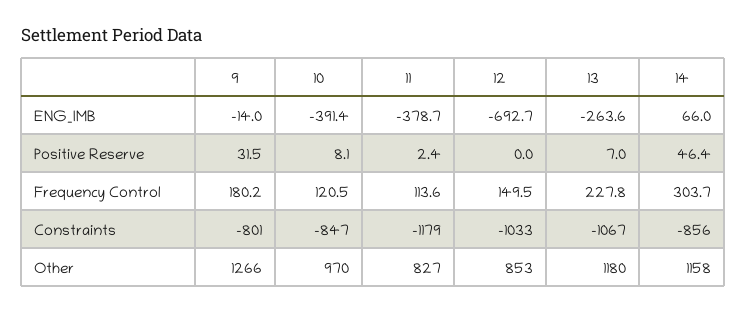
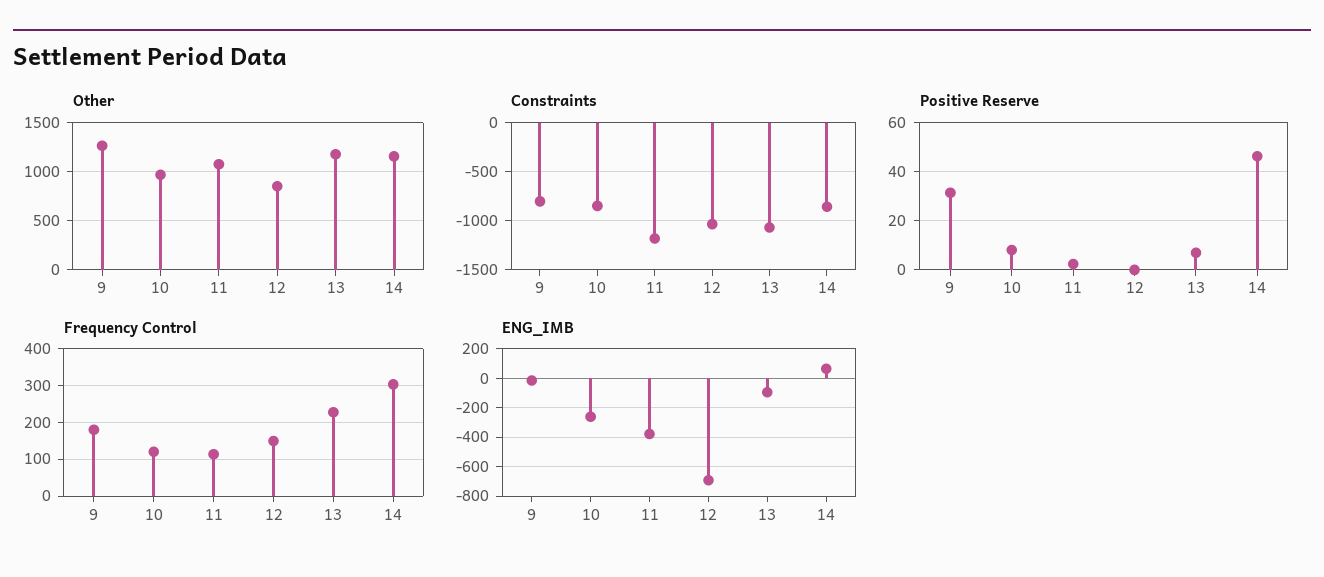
ENG_IMB, 10: -391.4 -> -250
ENG_IMB, 13: -263.6 -> -100
Other, 11: 827 -> 1100

